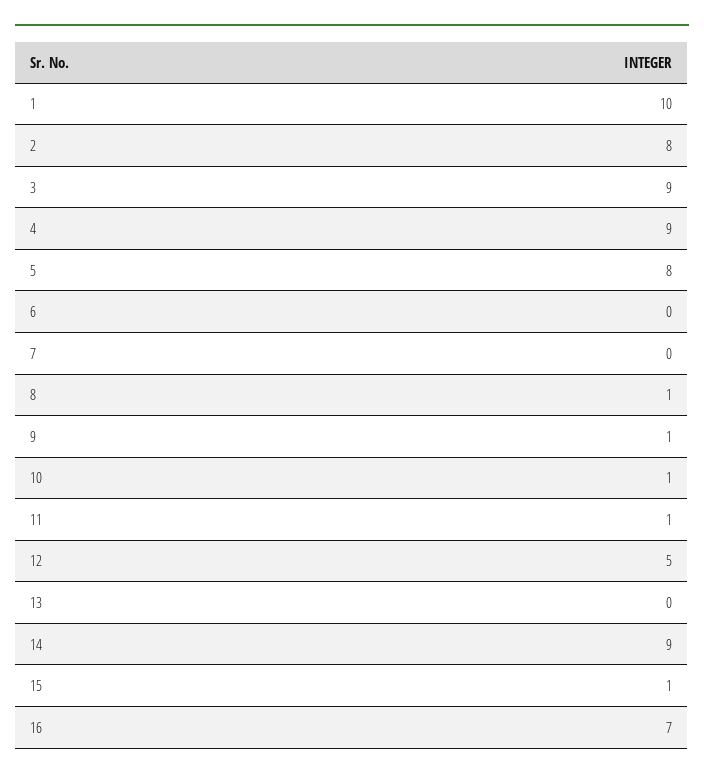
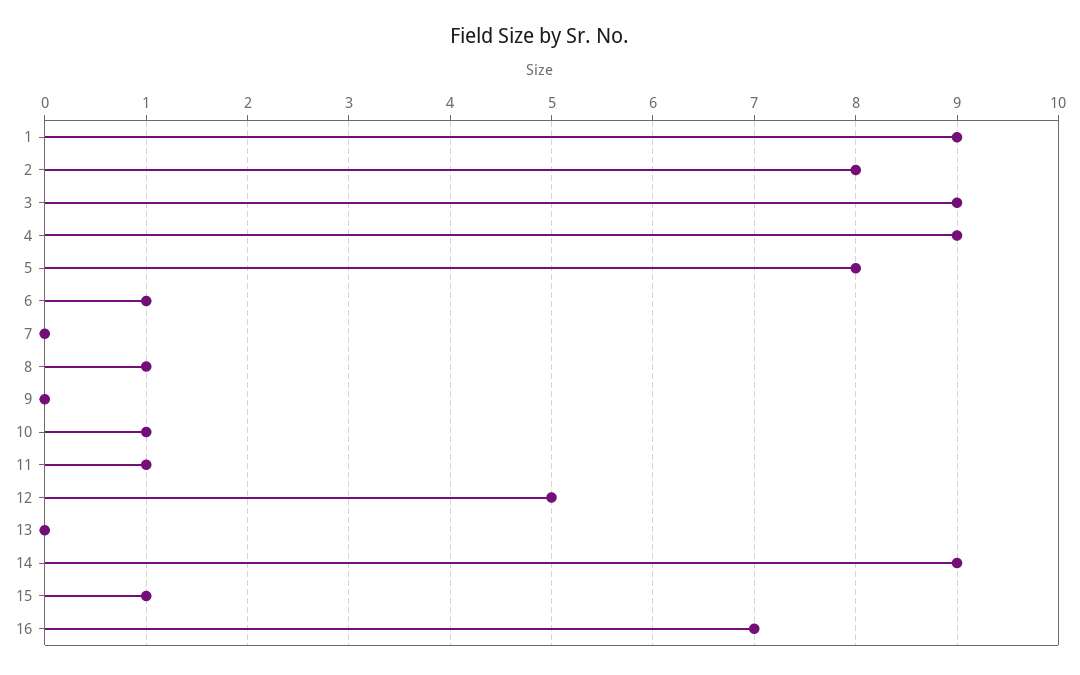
1: 10 -> 9
6: 0 -> 1
9: 1 -> 0

